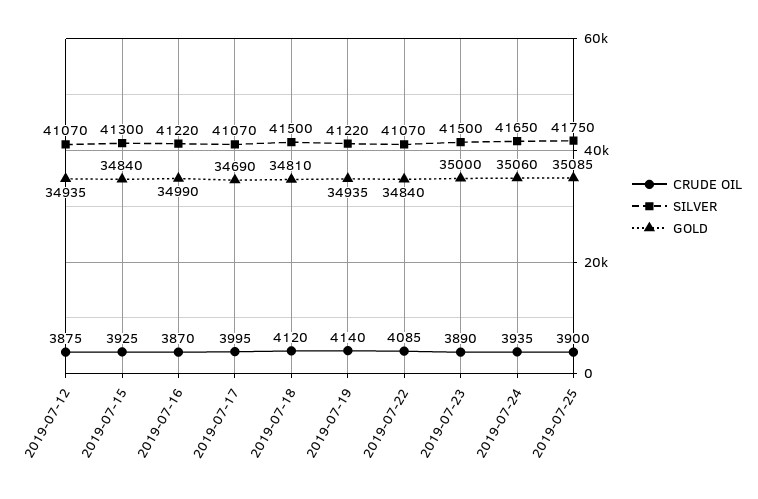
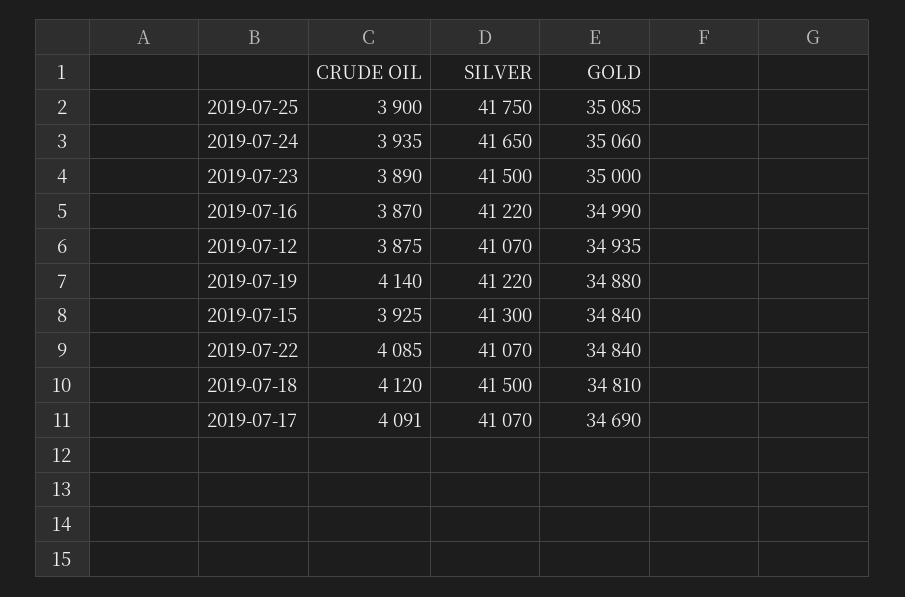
CRUDE OIL, 2019-07-17: 3995 -> 4091
GOLD, 2019-07-19: 34935 -> 34880

